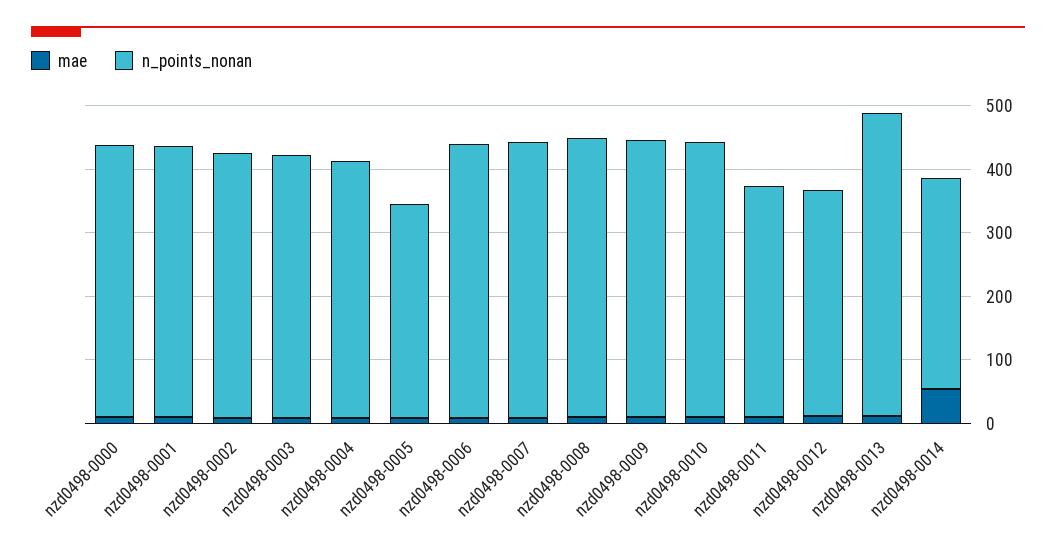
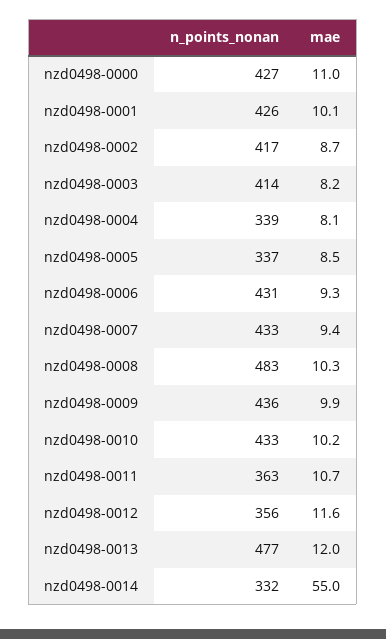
n_points_nonan, nzd0498-0004: 400 -> 339
n_points_nonan, nzd0498-0008: 440 -> 483

